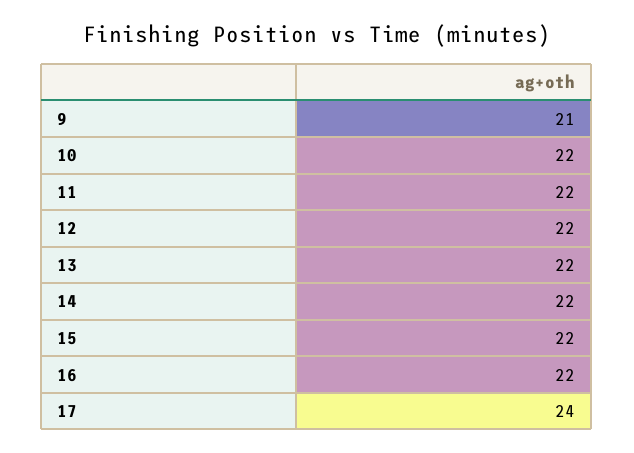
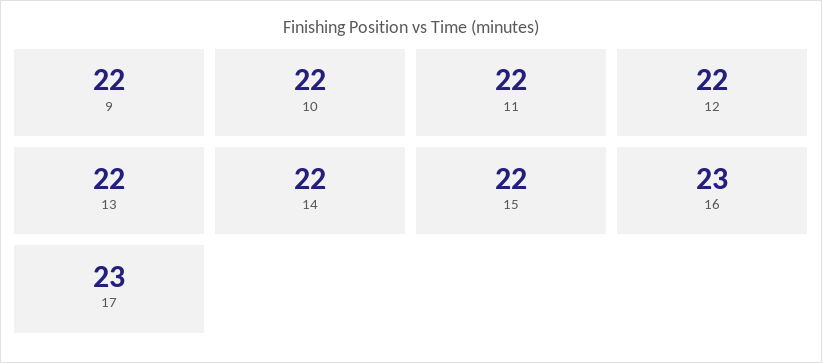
9: 21 -> 22
16: 22 -> 23
17: 24 -> 23

